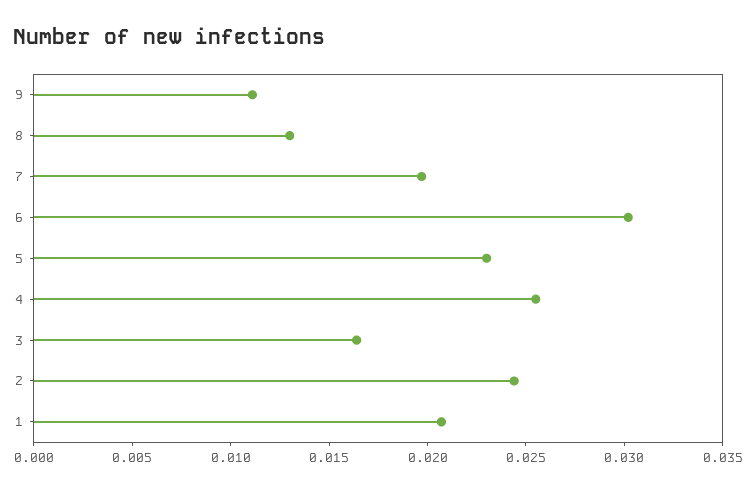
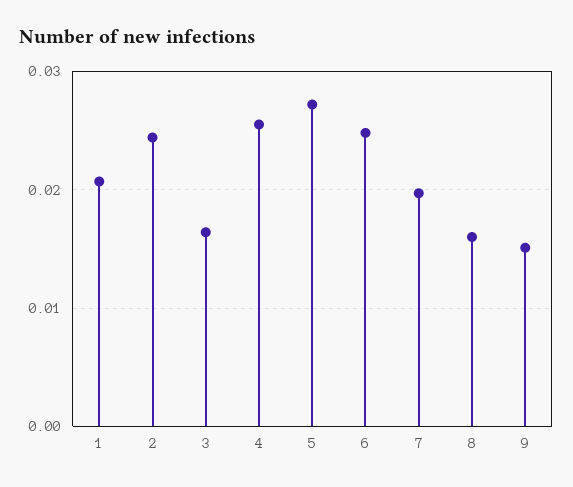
9: 0.011 -> 0.015
8: 0.013 -> 0.016
6: 0.03 -> 0.025
5: 0.023 -> 0.027

